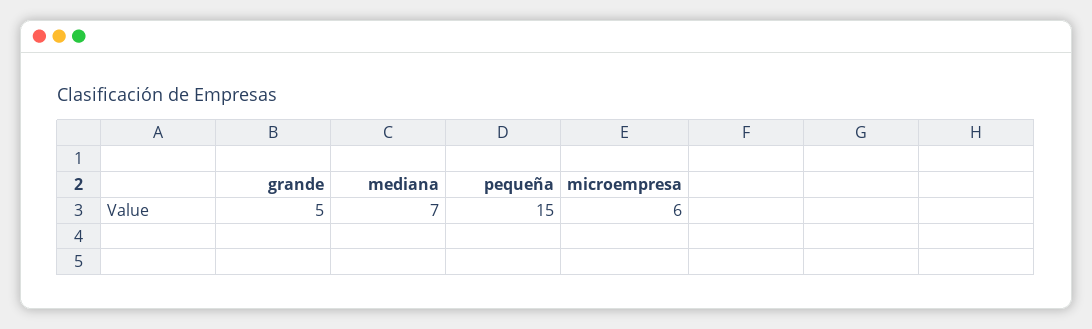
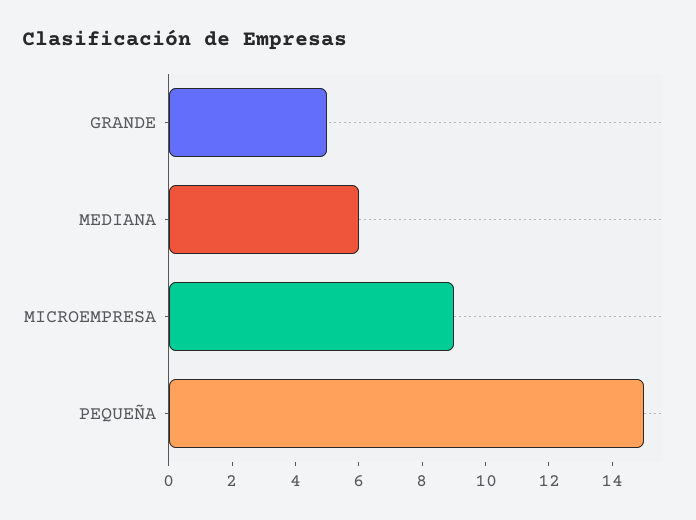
mediana: 7 -> 6
microempresa: 6 -> 9

